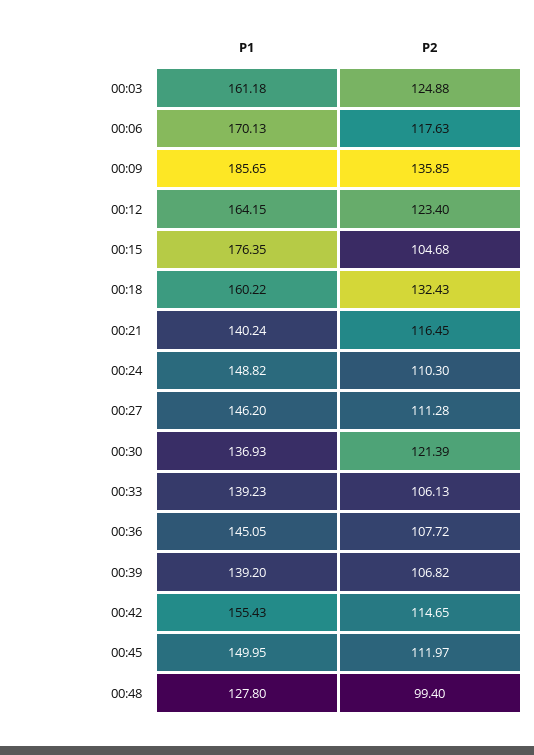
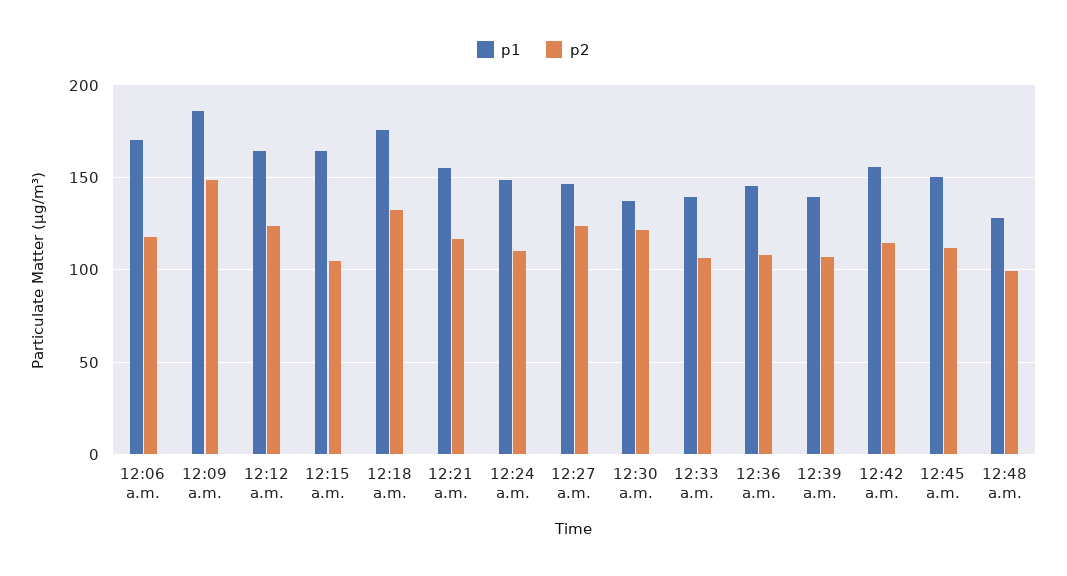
P1, 00:03: 161.18 -> none
P2, 00:03: 124.88 -> none
P2, 00:09: 135.85 -> 150
P1, 00:15: 176.35 -> 165
P1, 00:18: 160.22 -> 175
P1, 00:21: 140.24 -> 155
P2, 00:27: 111.28 -> 125

